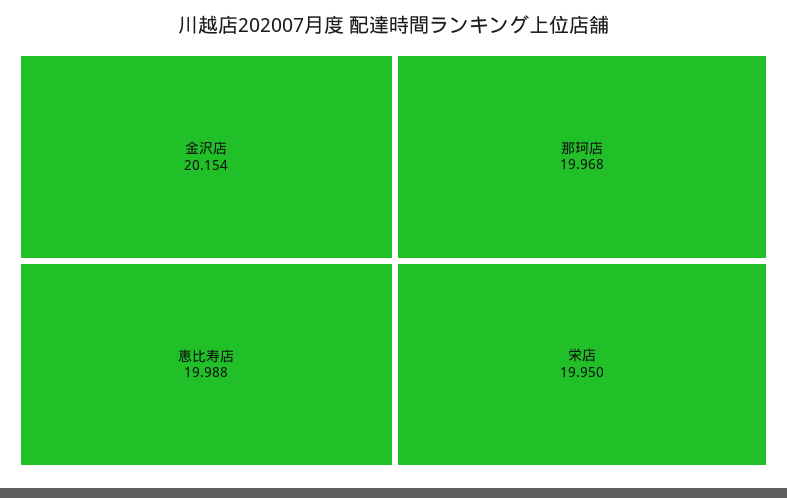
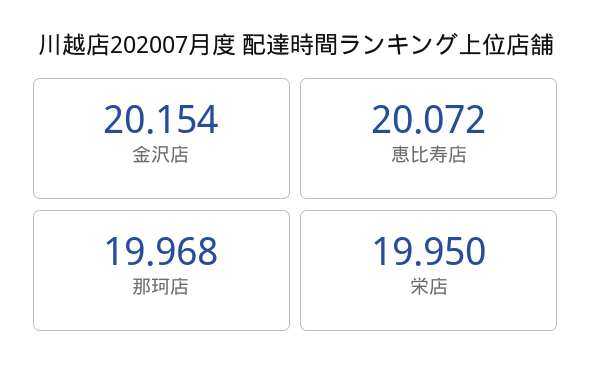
恵比寿店: 19.988 -> 20.072

